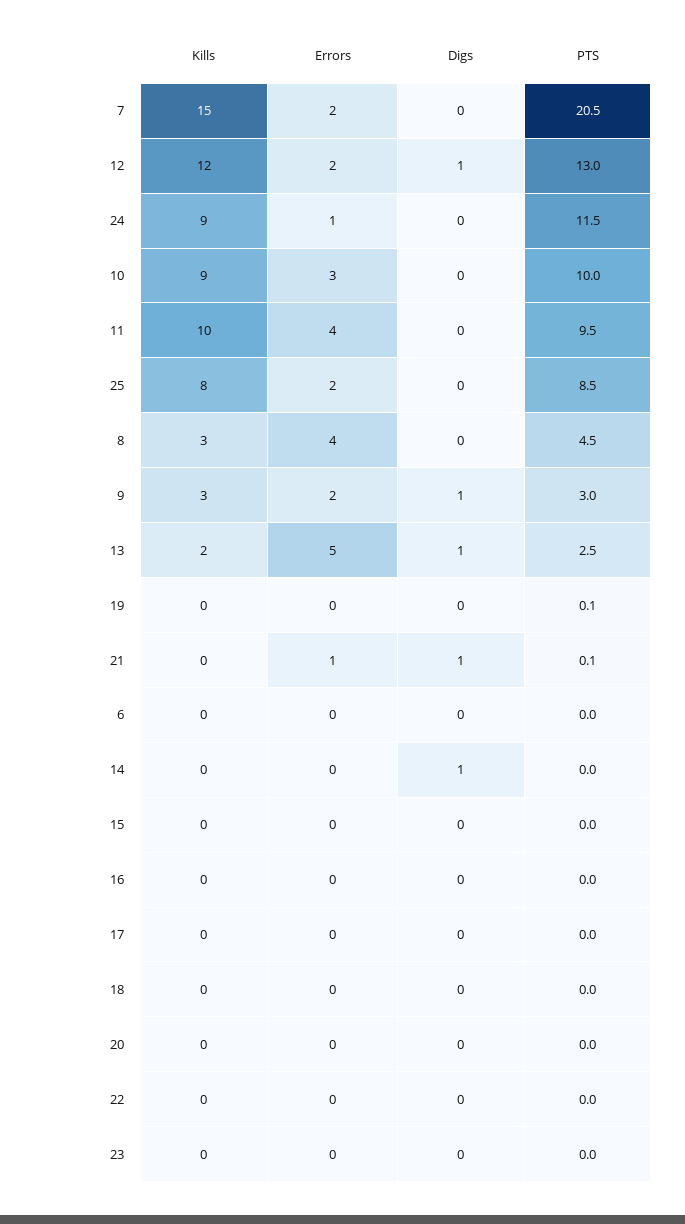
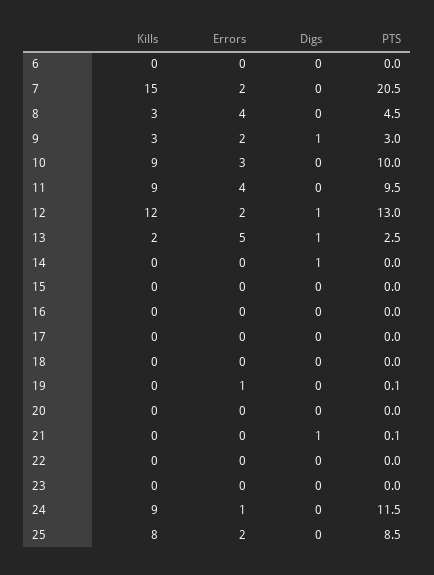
Kills, 11: 10 -> 9
Errors, 19: 0 -> 1
Errors, 21: 1 -> 0

